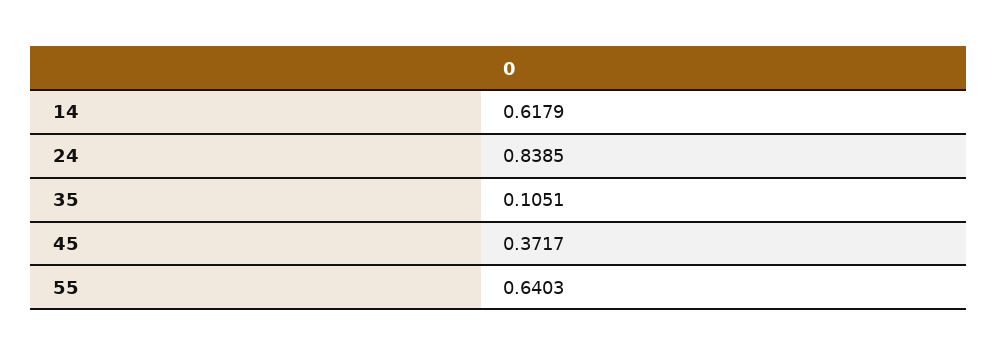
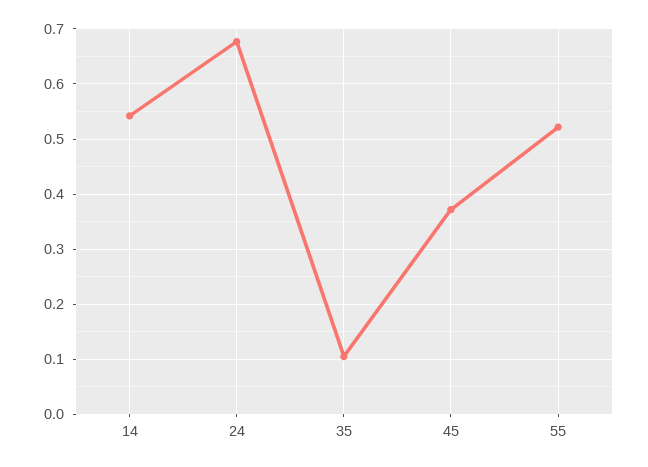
14: 0.6179 -> 0.54
24: 0.8385 -> 0.68
55: 0.6403 -> 0.52

